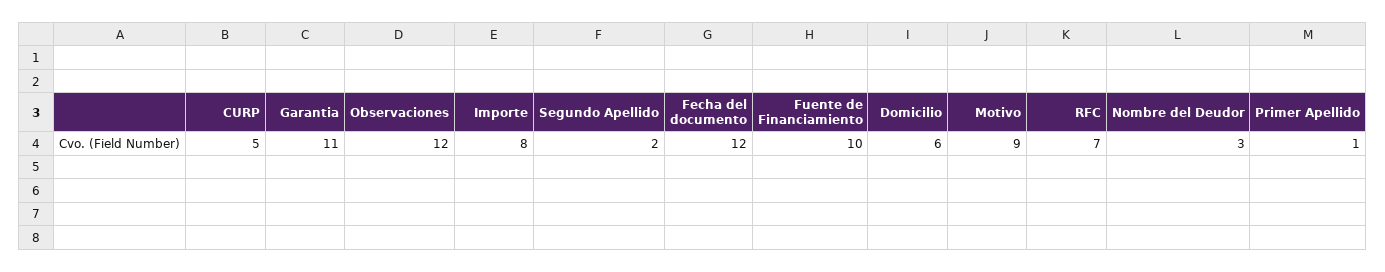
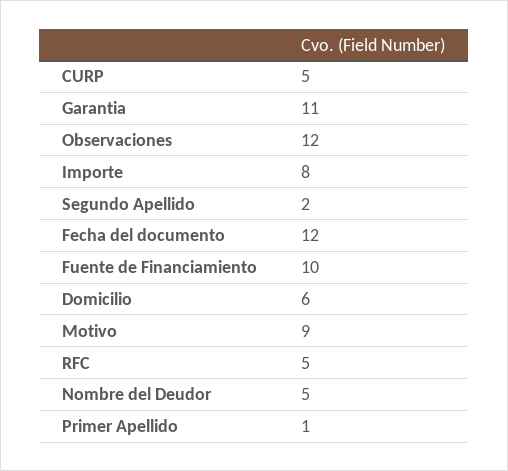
RFC: 7 -> 5
Nombre del Deudor: 3 -> 5

